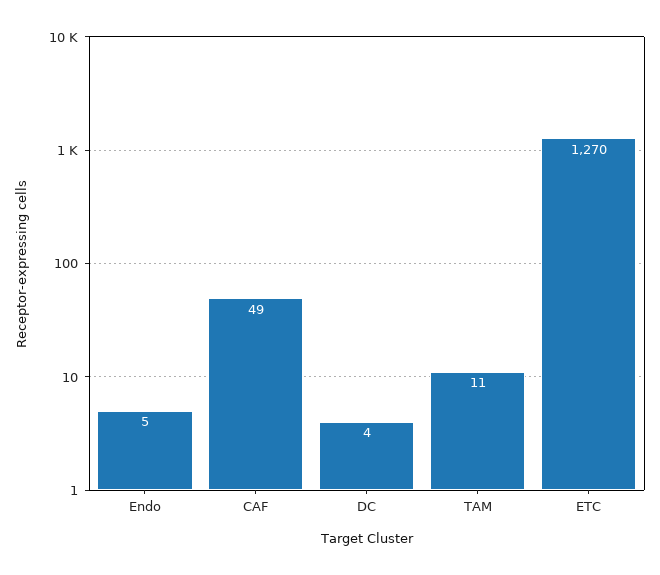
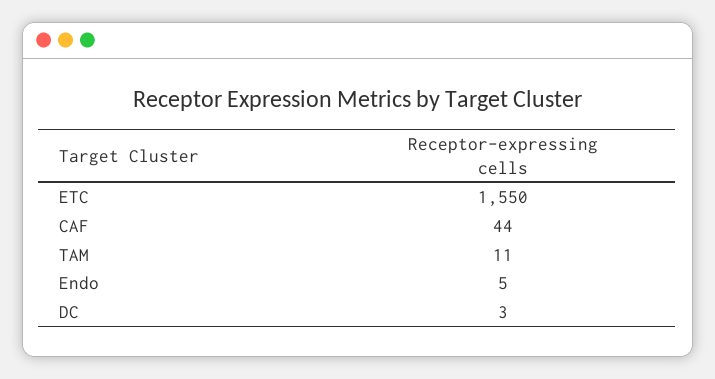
CAF: 49 -> 44
DC: 4 -> 3
ETC: 1270 -> 1550

